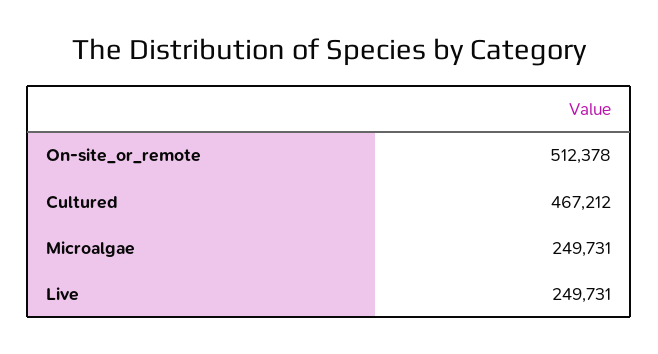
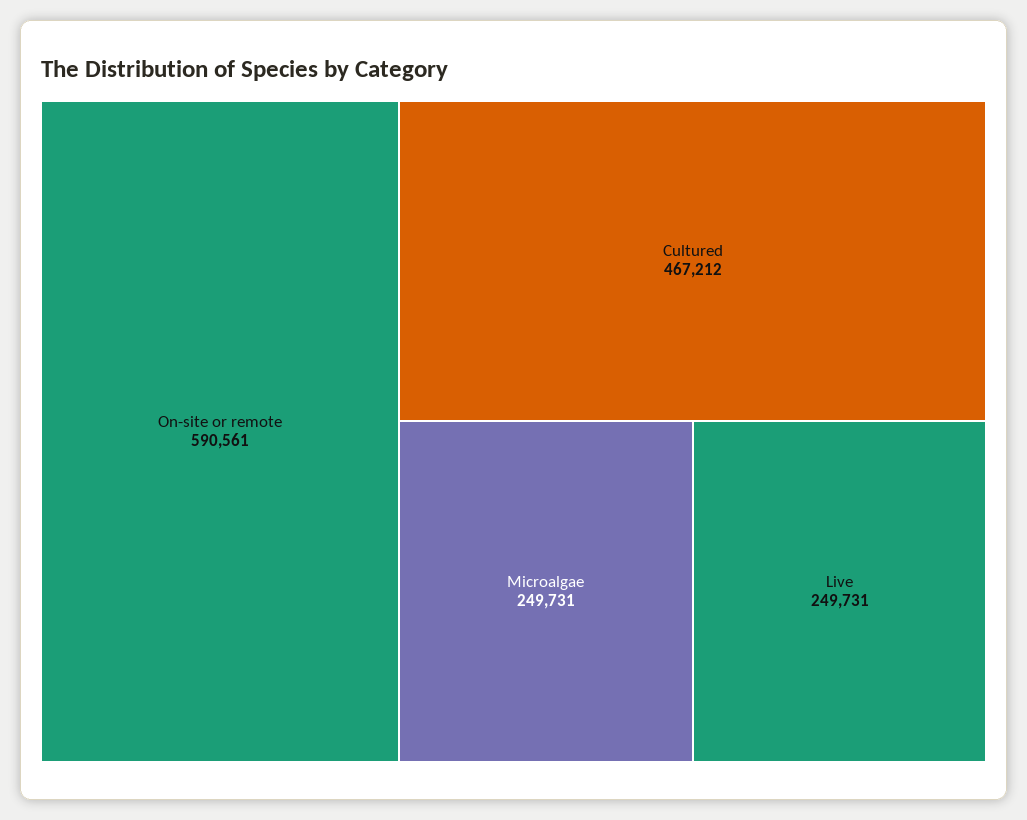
On-site_or_remote: 512378 -> 590561

